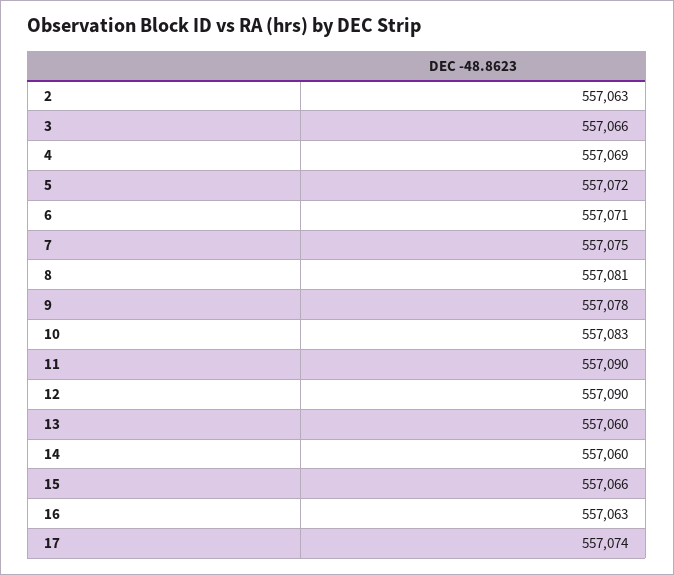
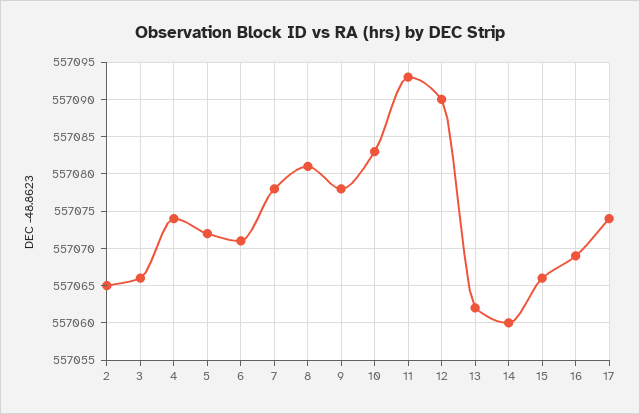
2: 557063 -> 557065
4: 557069 -> 557074
7: 557075 -> 557078
11: 557090 -> 557093
13: 557060 -> 557062
16: 557063 -> 557069

